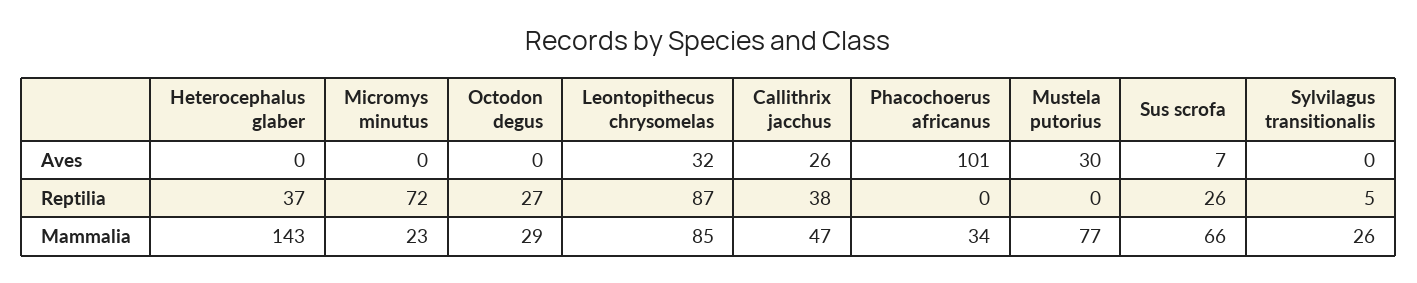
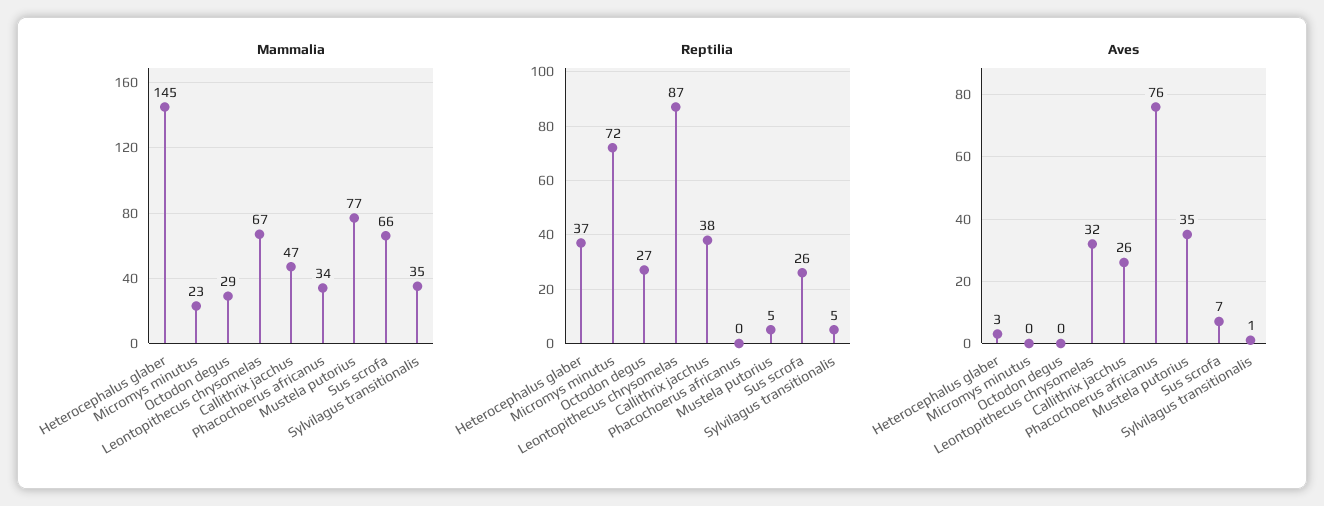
Aves, Heterocephalus glaber: 0 -> 3
Aves, Phacochoerus africanus: 101 -> 76
Aves, Mustela putorius: 30 -> 35
Aves, Sylvilagus transitionalis: 0 -> 1
Reptilia, Mustela putorius: 0 -> 5
Mammalia, Heterocephalus glaber: 143 -> 145
Mammalia, Leontopithecus chrysomelas: 85 -> 67
Mammalia, Sylvilagus transitionalis: 26 -> 35

